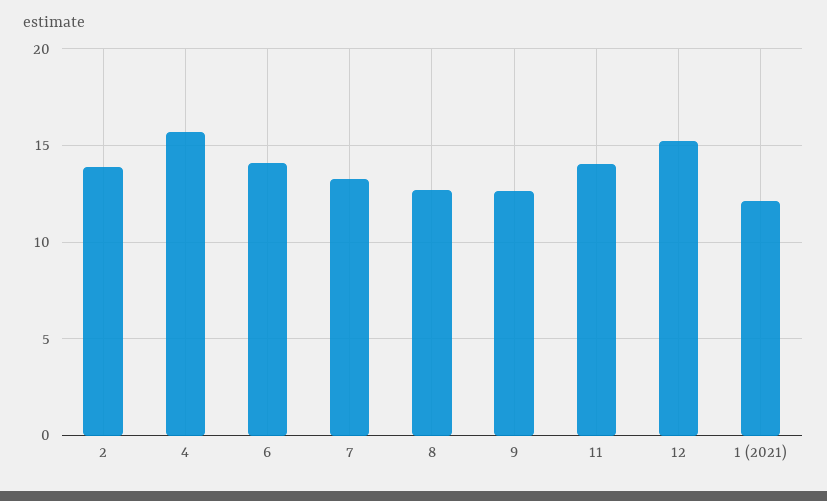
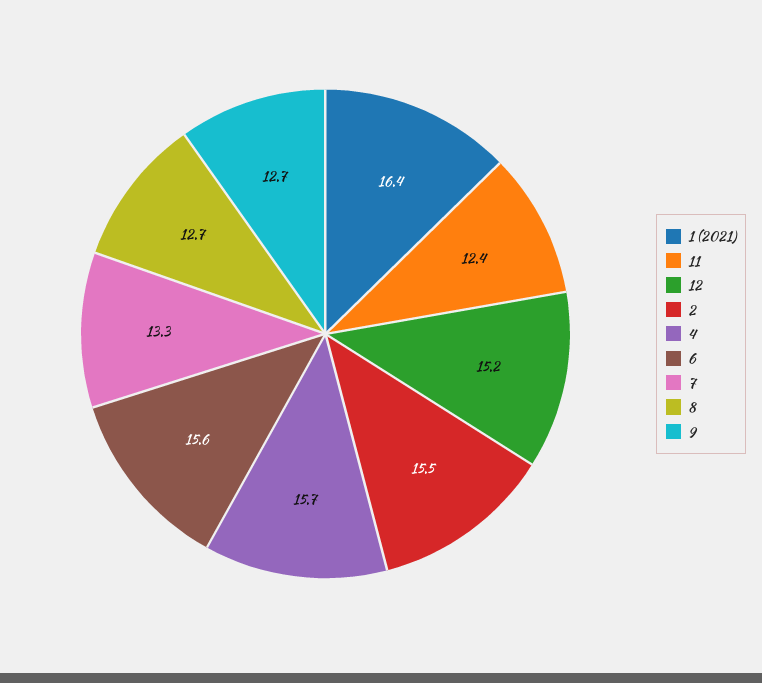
2: 14 -> 15.5
6: 14 -> 15.6
11: 14 -> 12.4
1 (2021): 12 -> 16.4

